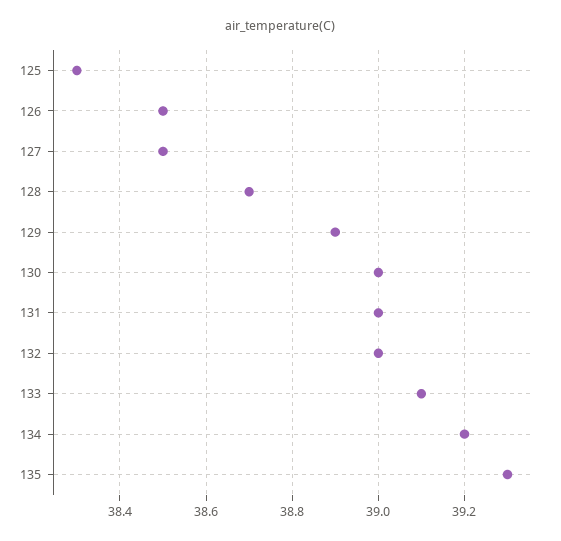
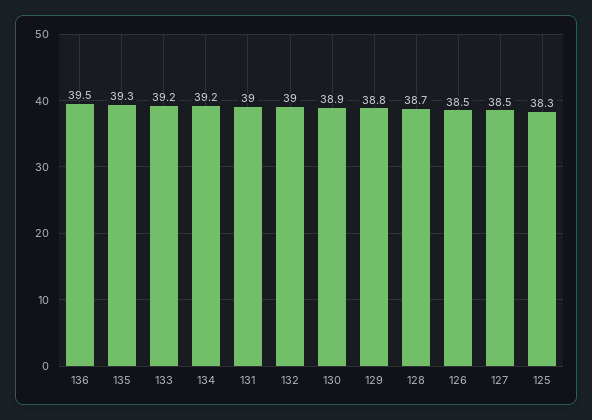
129: 38.9 -> 38.8
130: 39 -> 38.9
133: 39.1 -> 39.2
136: none -> 39.5

